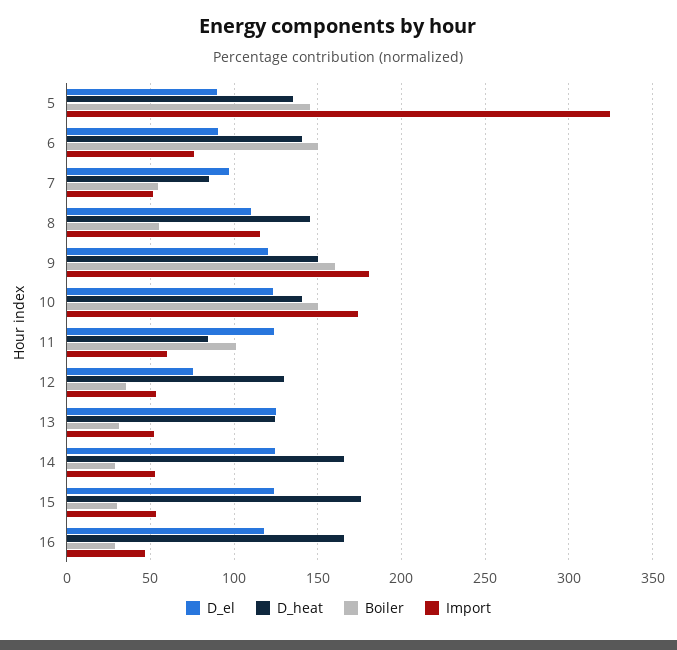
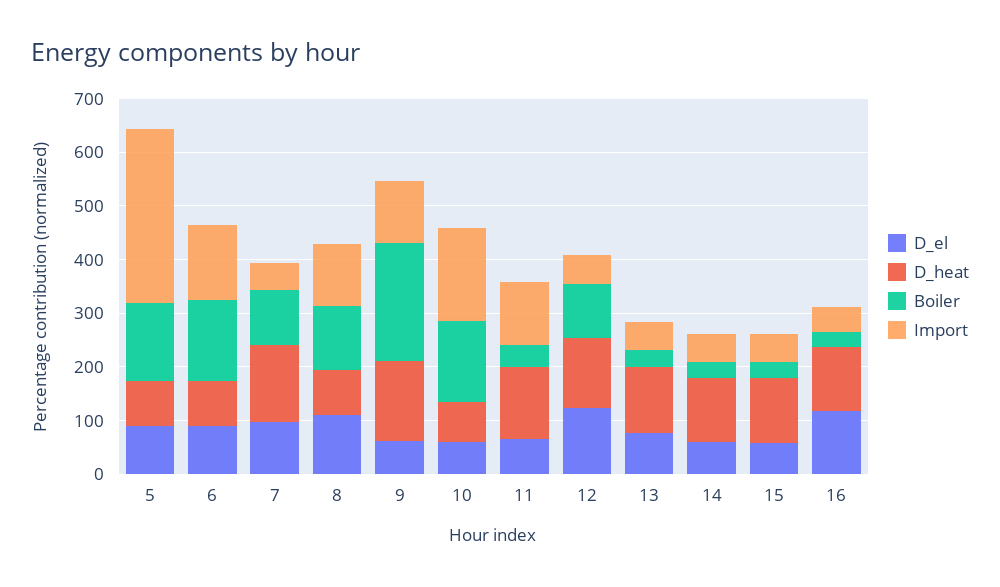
D_heat, 5: 135 -> 80
D_heat, 6: 140 -> 80
Import, 6: 75 -> 140
D_heat, 7: 85 -> 140
Boiler, 7: 55 -> 100
D_heat, 8: 145 -> 80
Boiler, 8: 55 -> 120
D_el, 9: 120 -> 60
Boiler, 9: 160 -> 220
Import, 9: 180 -> 120
D_el, 10: 125 -> 60
D_heat, 10: 140 -> 80
D_el, 11: 125 -> 60
D_heat, 11: 85 -> 140
Boiler, 11: 100 -> 40
Import, 11: 60 -> 120
D_el, 12: 75 -> 120
Boiler, 12: 35 -> 100
D_el, 13: 125 -> 80
D_el, 14: 125 -> 60
D_heat, 14: 165 -> 120
D_el, 15: 125 -> 60
D_heat, 15: 175 -> 120
D_heat, 16: 165 -> 120

